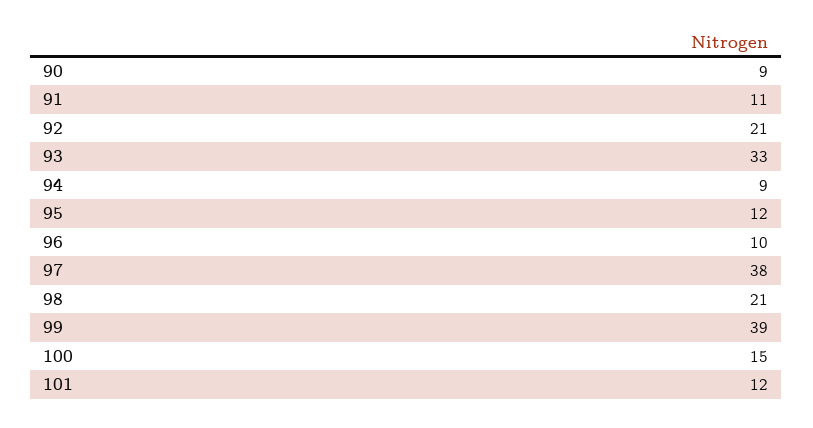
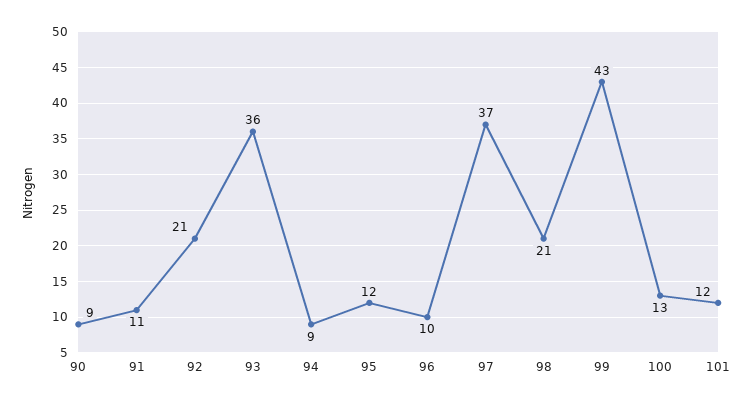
93: 33 -> 36
97: 38 -> 37
99: 39 -> 43
100: 15 -> 13

